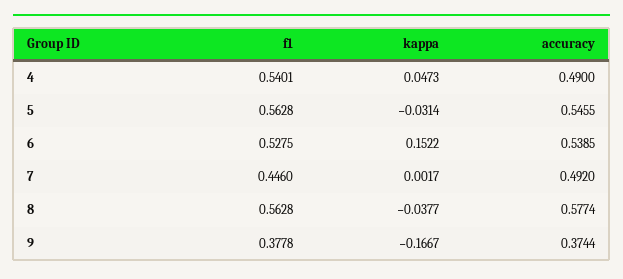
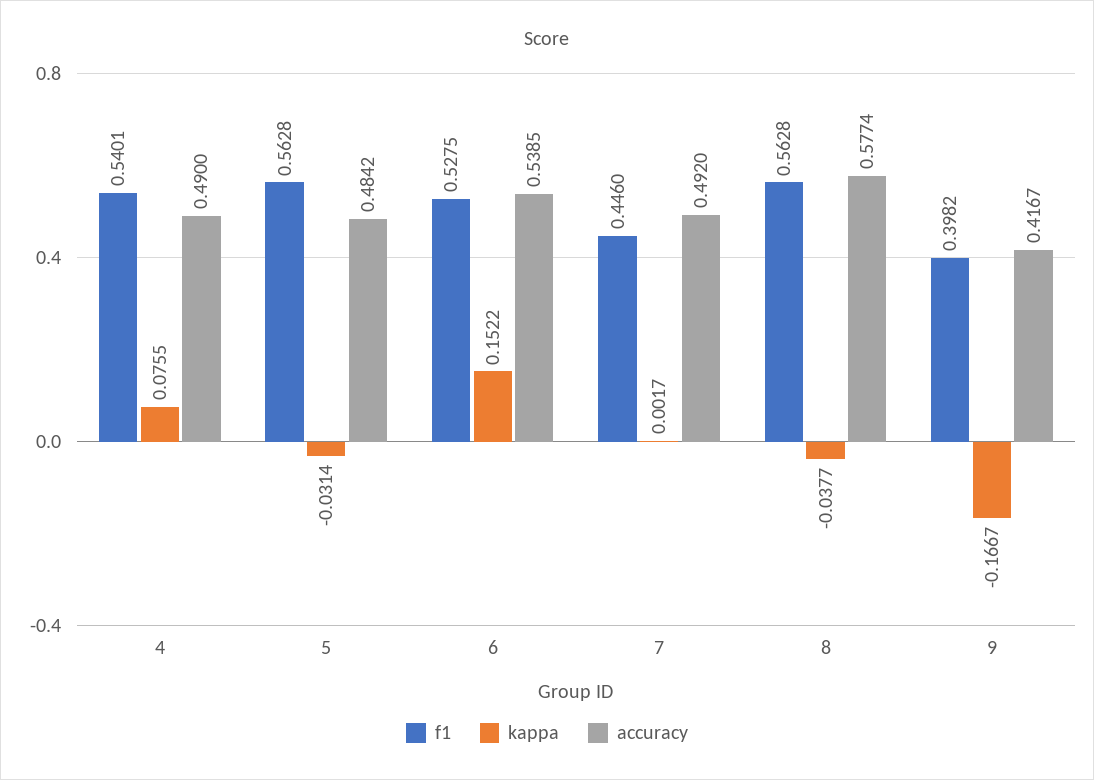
kappa, 4: 0.0473 -> 0.0755
accuracy, 5: 0.5455 -> 0.4842
f1, 9: 0.3778 -> 0.3982
accuracy, 9: 0.3744 -> 0.4167

